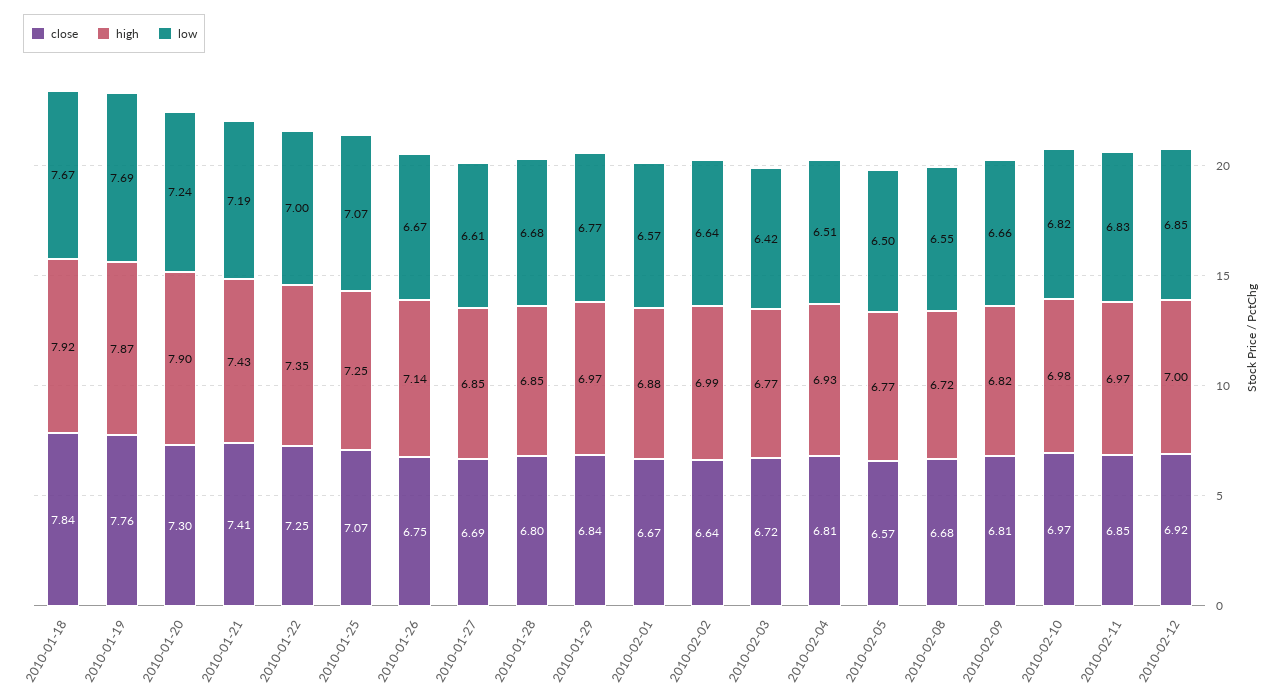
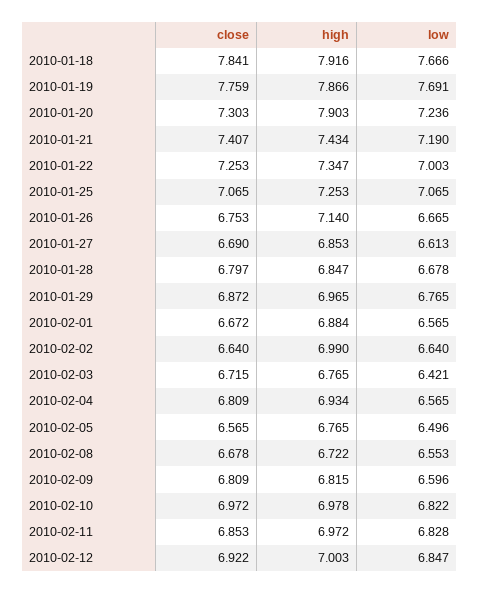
close, 2010-01-29: 6.84 -> 6.872
low, 2010-02-04: 6.51 -> 6.565
low, 2010-02-09: 6.66 -> 6.596

